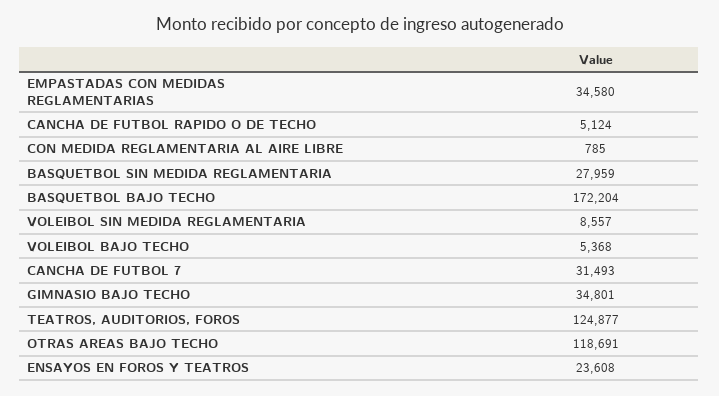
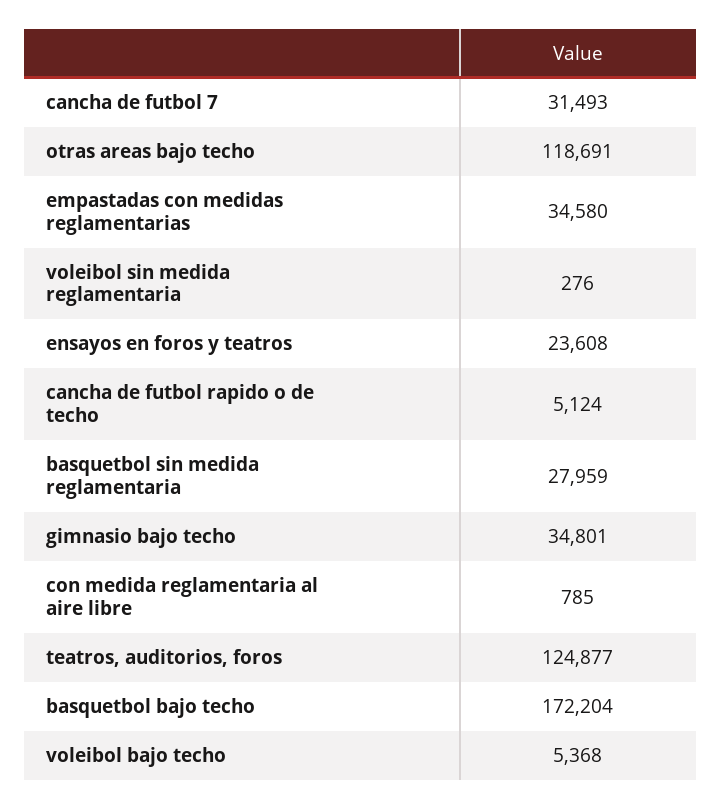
VOLEIBOL SIN MEDIDA REGLAMENTARIA: 8557 -> 276

